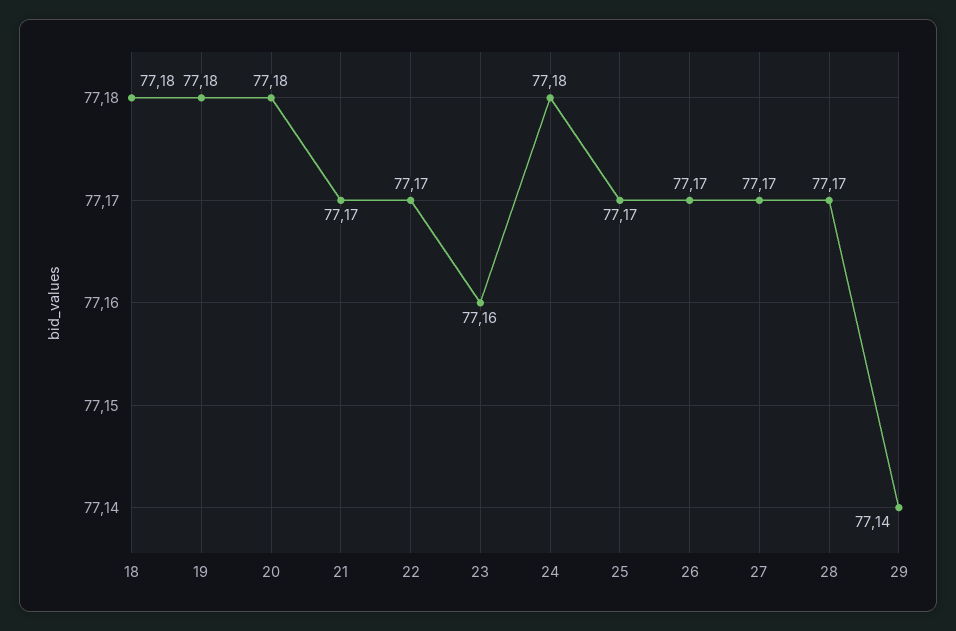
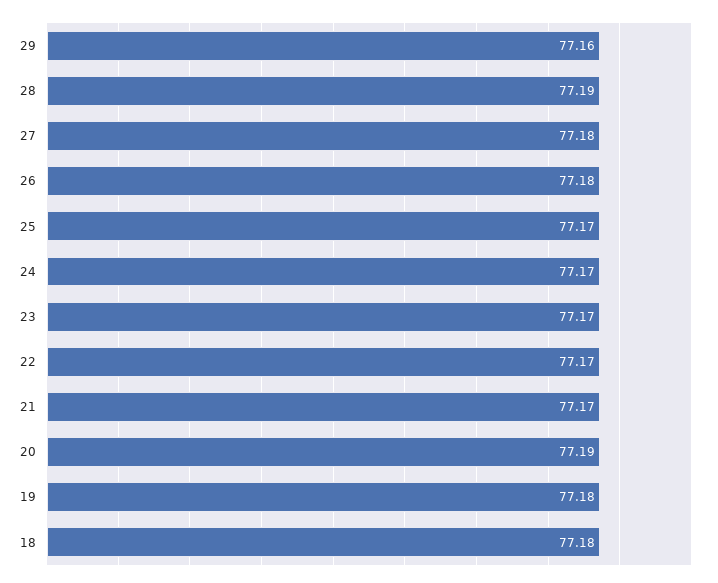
20: 77.18 -> 77.19
23: 77.16 -> 77.17
24: 77.18 -> 77.17
26: 77.17 -> 77.18
27: 77.17 -> 77.18
28: 77.17 -> 77.19
29: 77.14 -> 77.16

